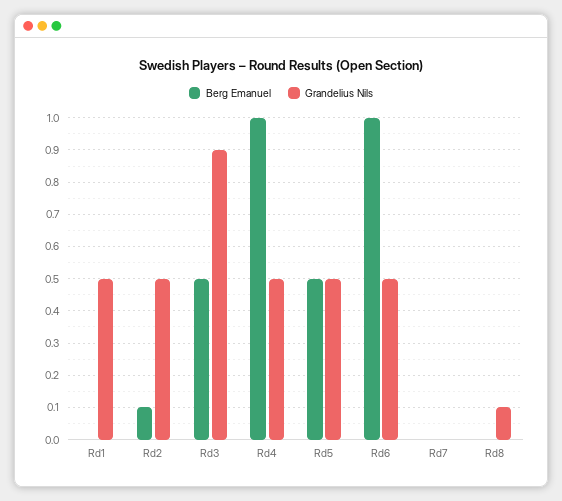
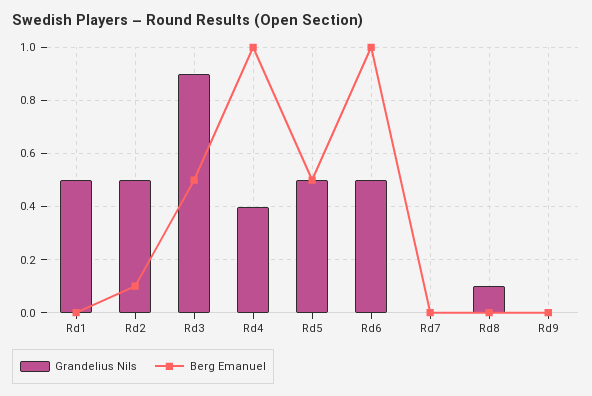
Grandelius Nils, Rd4: 0.5 -> 0.4
Grandelius Nils, Rd9: none -> 0
Berg Emanuel, Rd9: none -> 0

